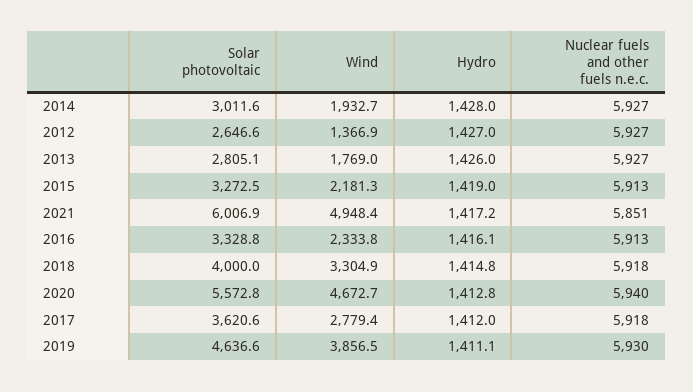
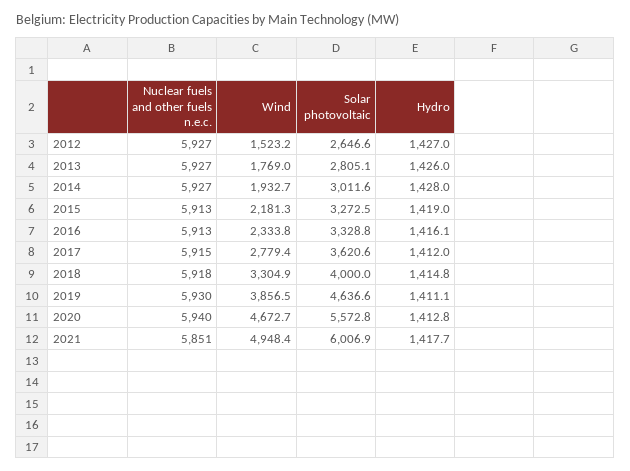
Wind, 2012: 1366.9 -> 1523.2
Hydro, 2021: 1417.2 -> 1417.7
Nuclear fuels and other fuels n.e.c., 2017: 5918 -> 5915

